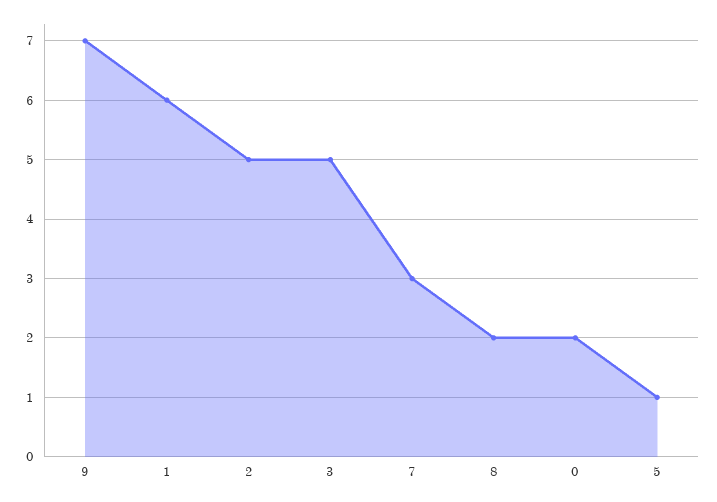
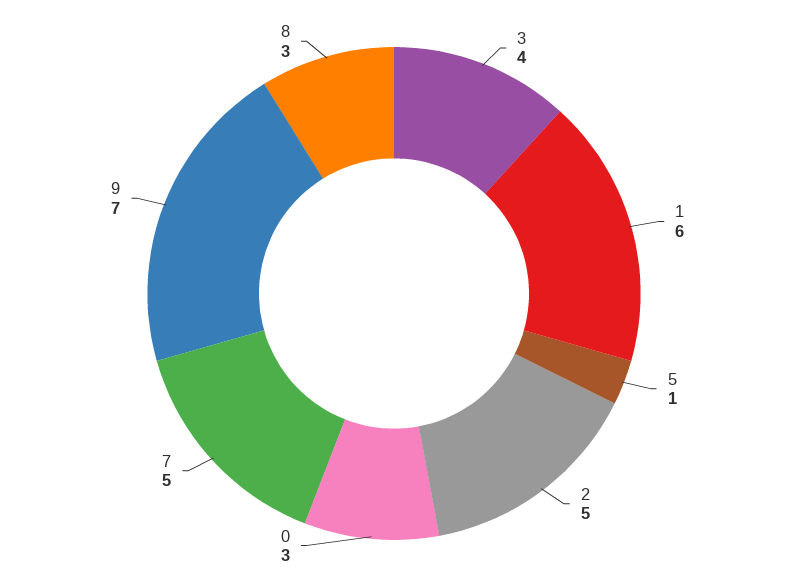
3: 5 -> 4
7: 3 -> 5
8: 2 -> 3
0: 2 -> 3

